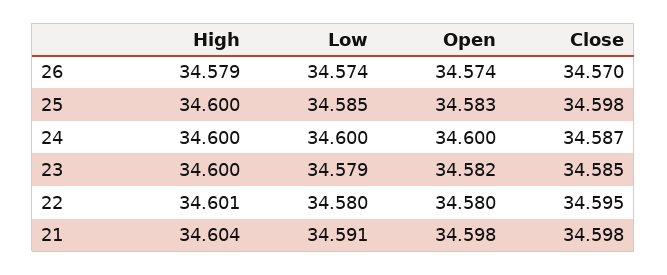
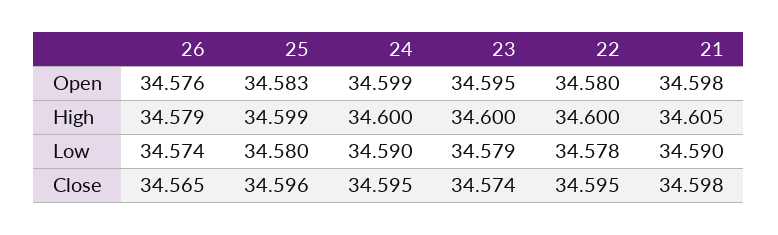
Open, 26: 34.574 -> 34.576
Close, 26: 34.57 -> 34.565
High, 25: 34.6 -> 34.599
Low, 25: 34.585 -> 34.58
Close, 25: 34.598 -> 34.596
Low, 24: 34.6 -> 34.59
Open, 24: 34.6 -> 34.599
Close, 24: 34.587 -> 34.595
Open, 23: 34.582 -> 34.595
Close, 23: 34.585 -> 34.574
High, 22: 34.601 -> 34.6
Low, 22: 34.58 -> 34.578
High, 21: 34.604 -> 34.605
Low, 21: 34.591 -> 34.59

